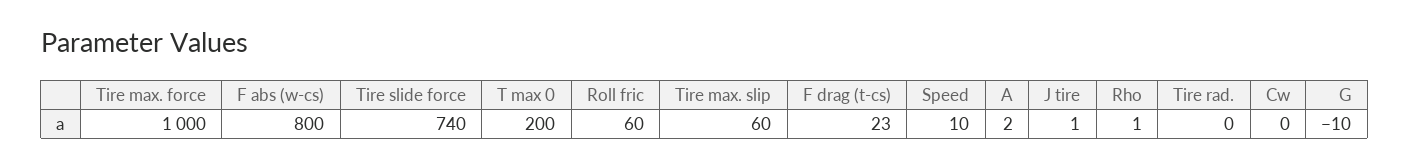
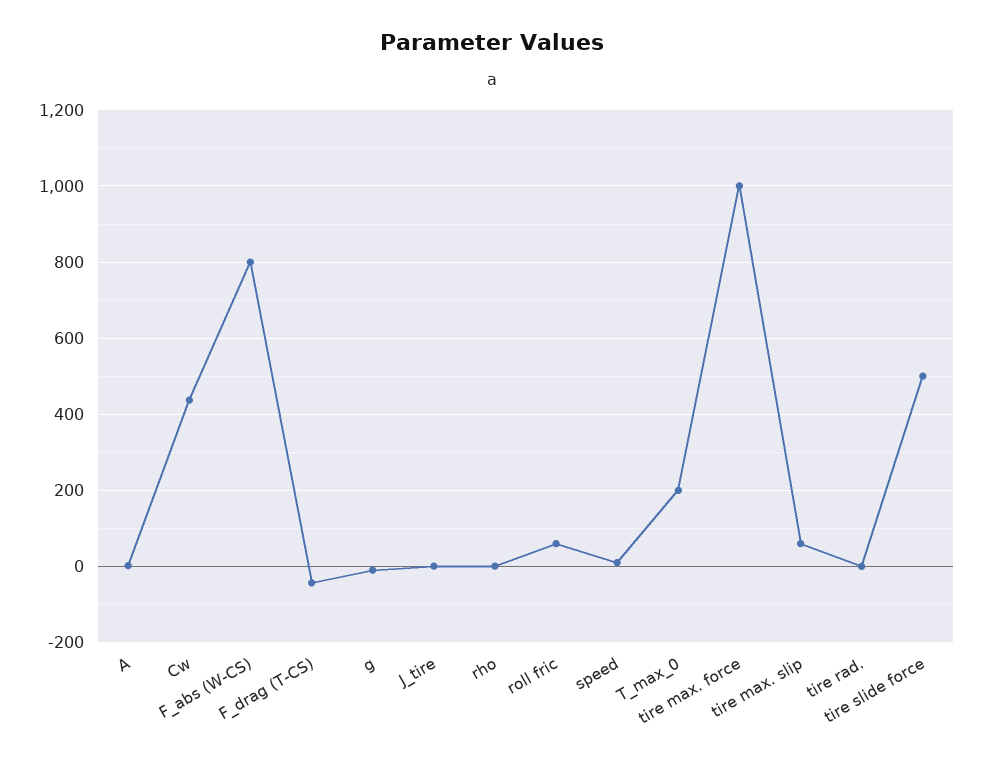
Tire slide force: 740 -> 500
F drag (t-cs): 23 -> -40
Cw: 0 -> 440

